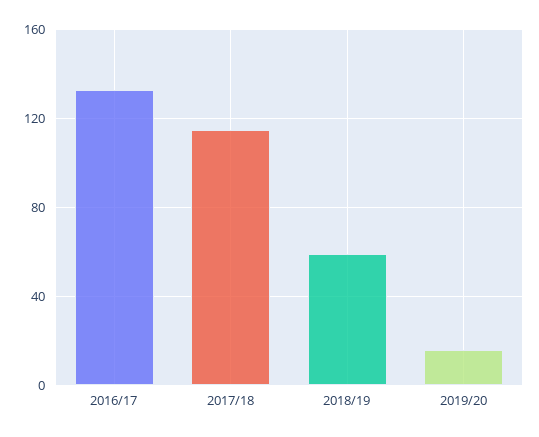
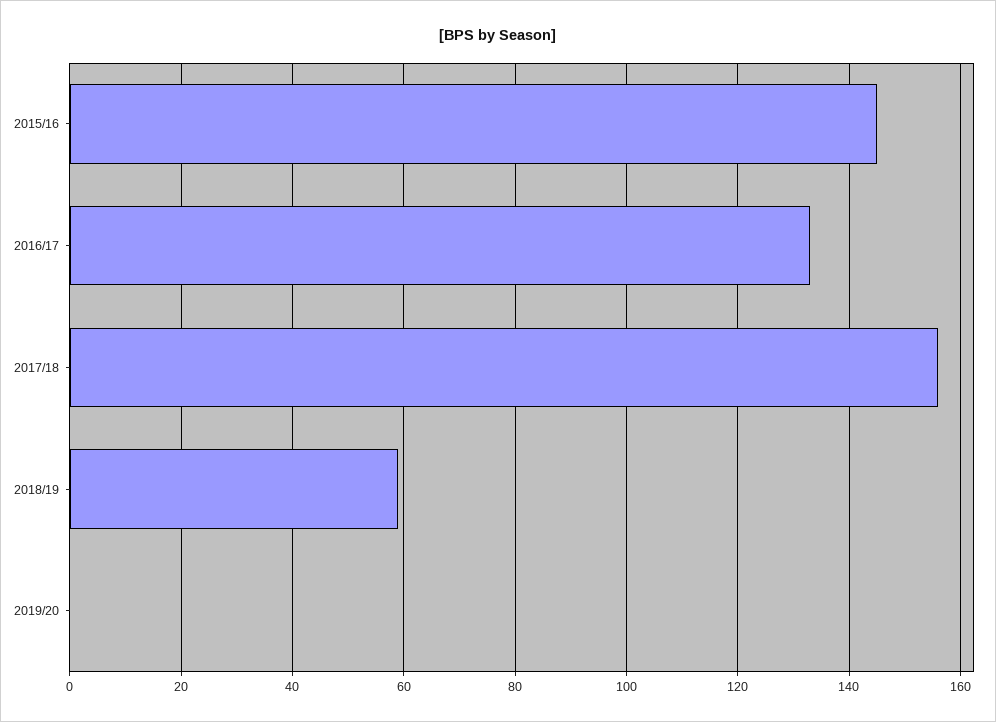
2017/18: 115 -> 155
2019/20: 15 -> 0
2015/16: none -> 145

